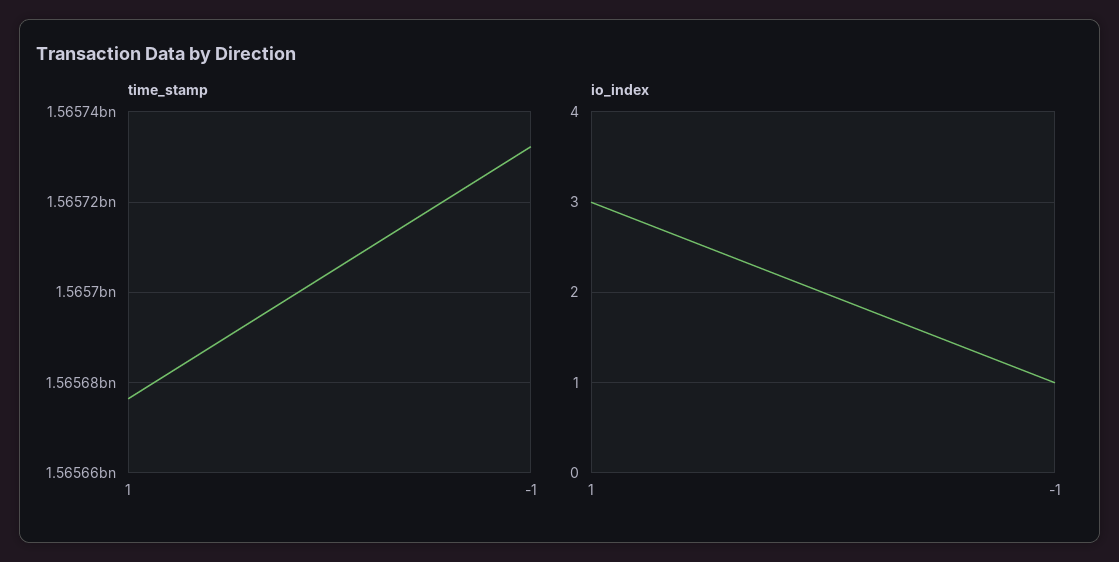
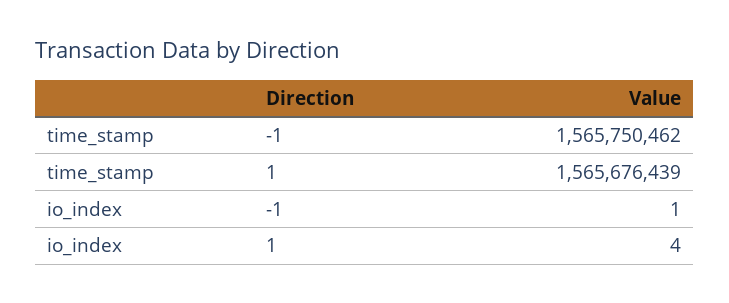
time_stamp, -1: 1565732000 -> 1565750462
io_index, 1: 3 -> 4

